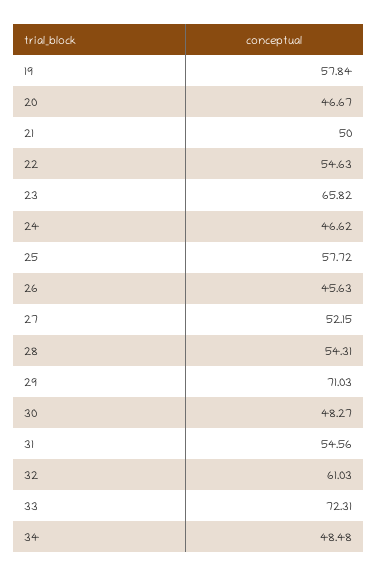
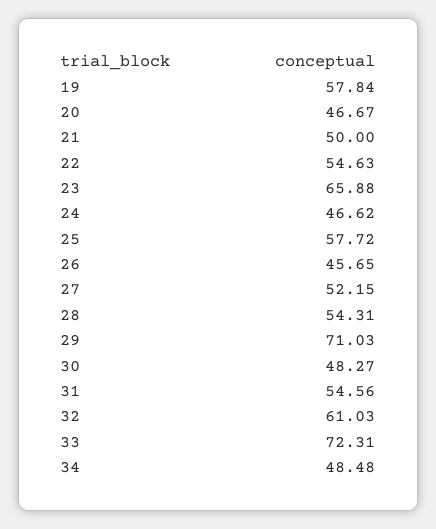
23: 65.82 -> 65.88
26: 45.63 -> 45.65

